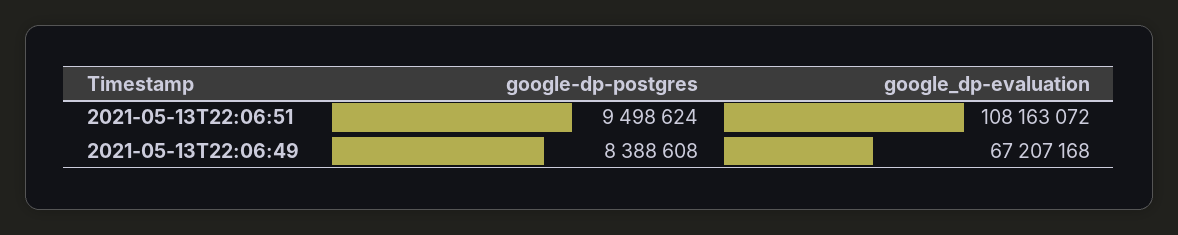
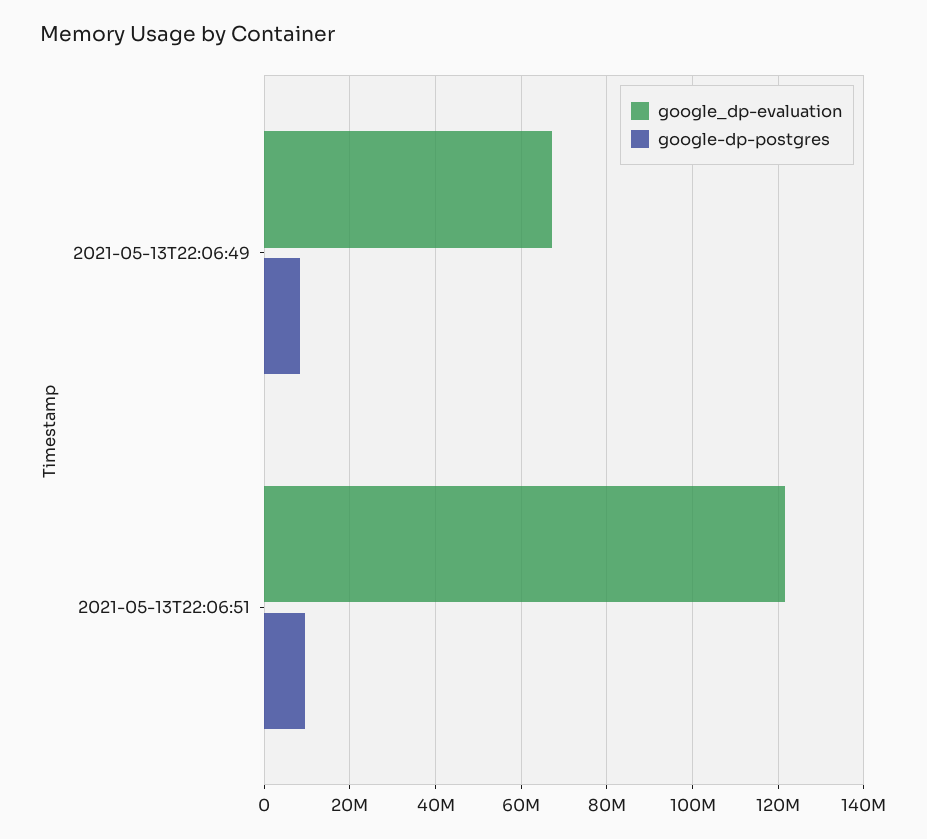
google_dp-evaluation, 2021-05-13T22:06:51: 108163072 -> 122000000

